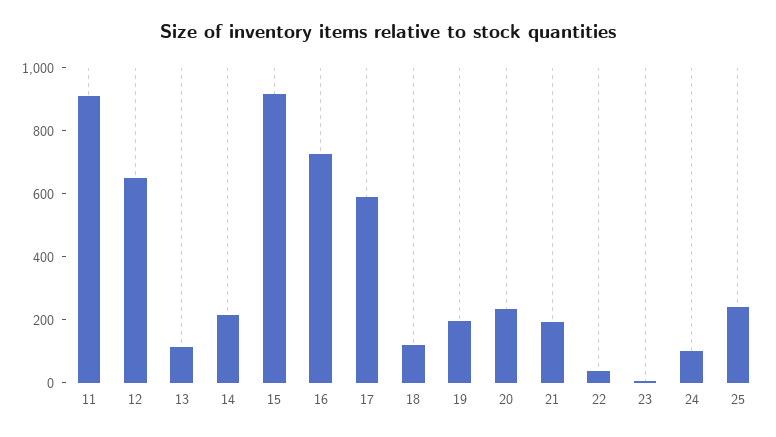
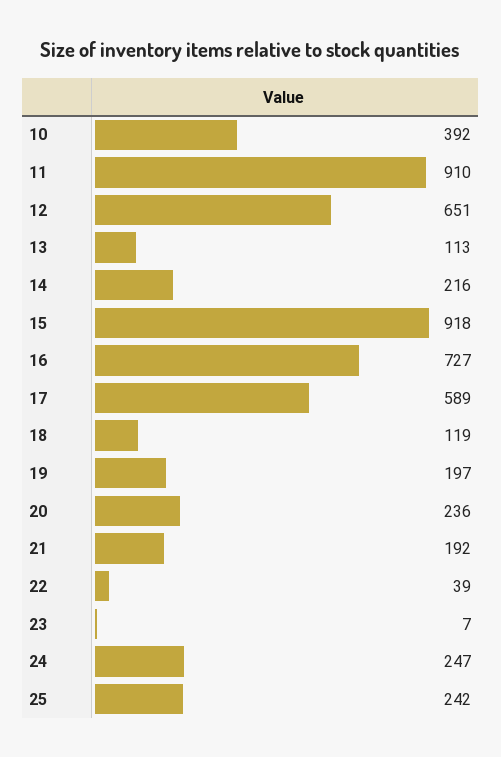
24: 100 -> 247
10: none -> 392

